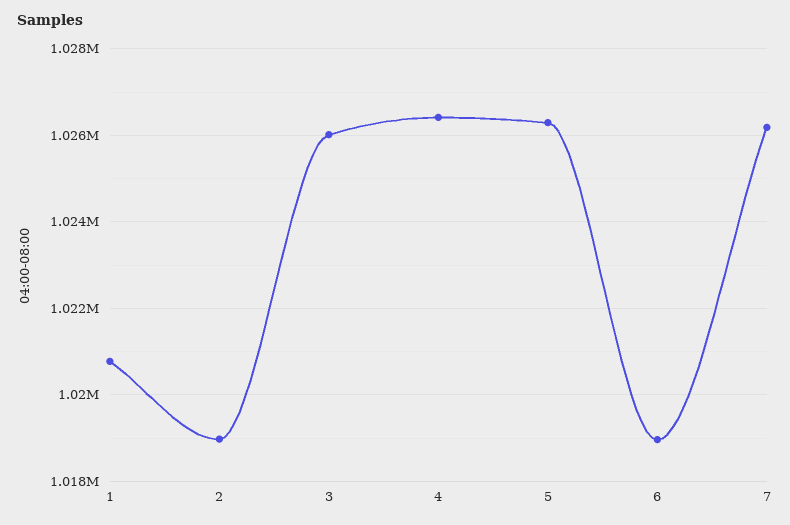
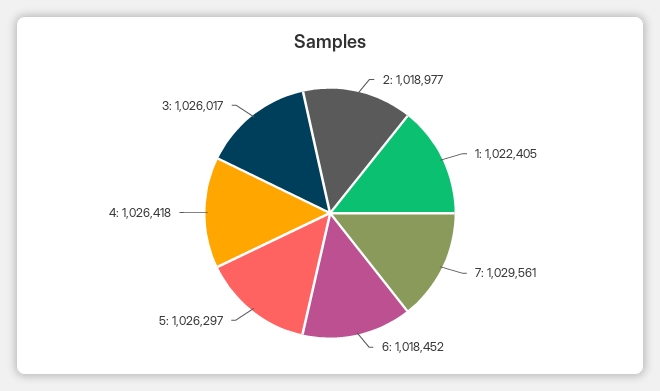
1: 1020800 -> 1022405
6: 1019000 -> 1018452
7: 1026200 -> 1029561

